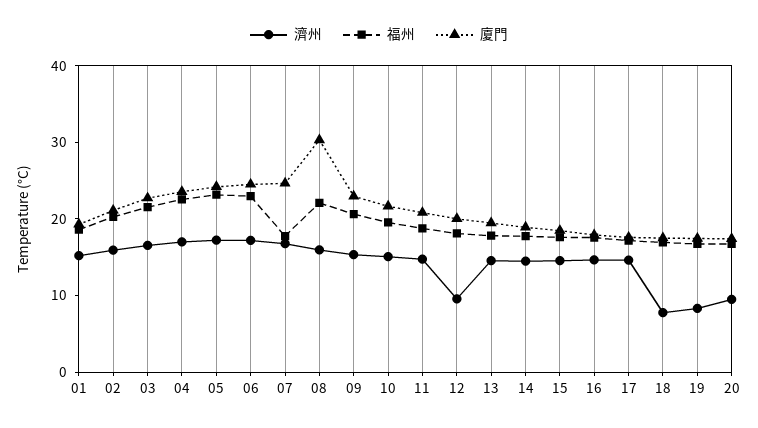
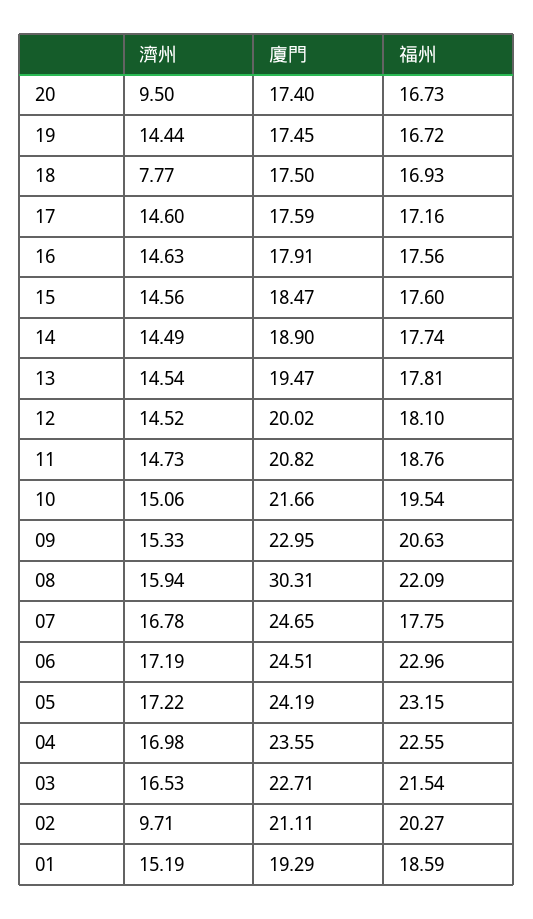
濟州, 02: 16 -> 9.71
濟州, 12: 10 -> 14.52
濟州, 19: 8 -> 14.44

